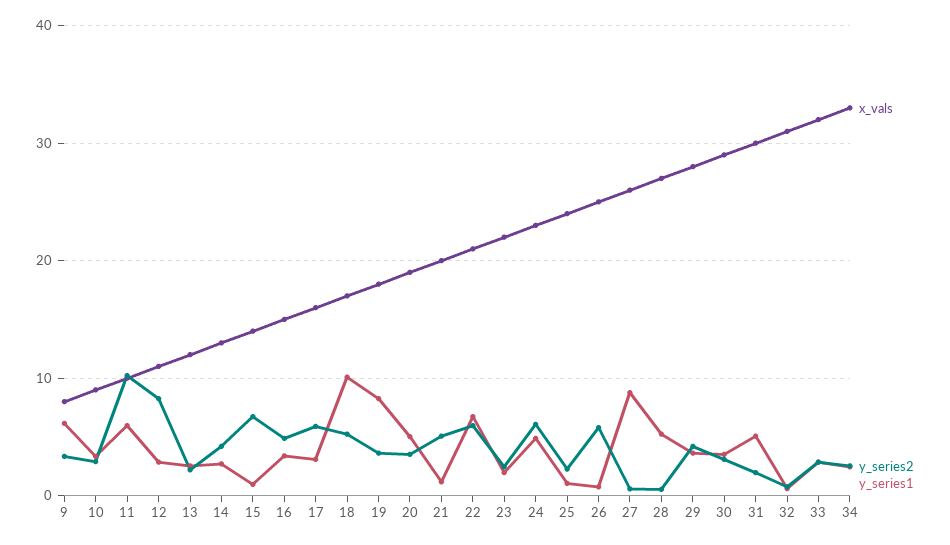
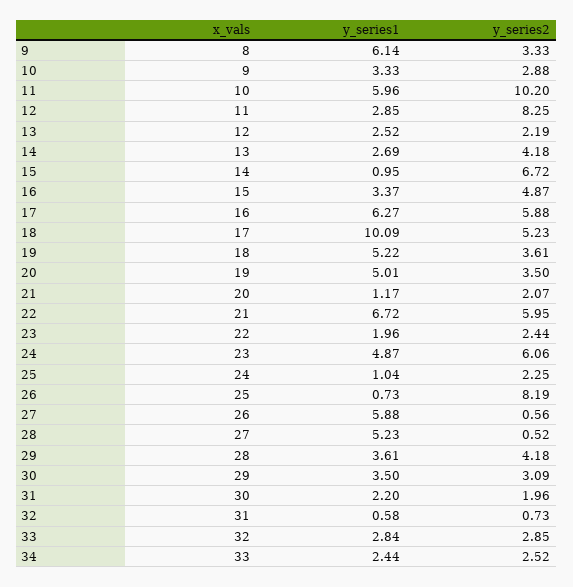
y_series1, 17: 3 -> 6.27
y_series1, 19: 8 -> 5.22
y_series2, 21: 5 -> 2.07
y_series2, 26: 6 -> 8.19
y_series1, 27: 9 -> 5.88
y_series1, 31: 5 -> 2.2

